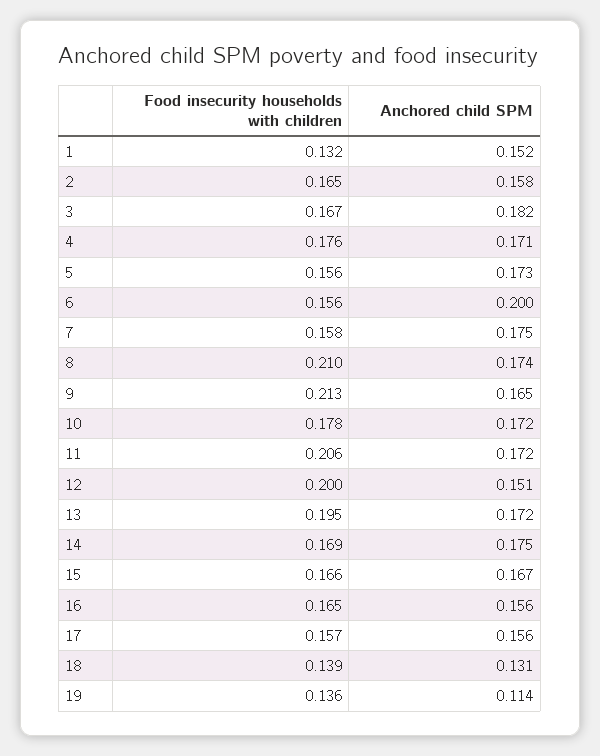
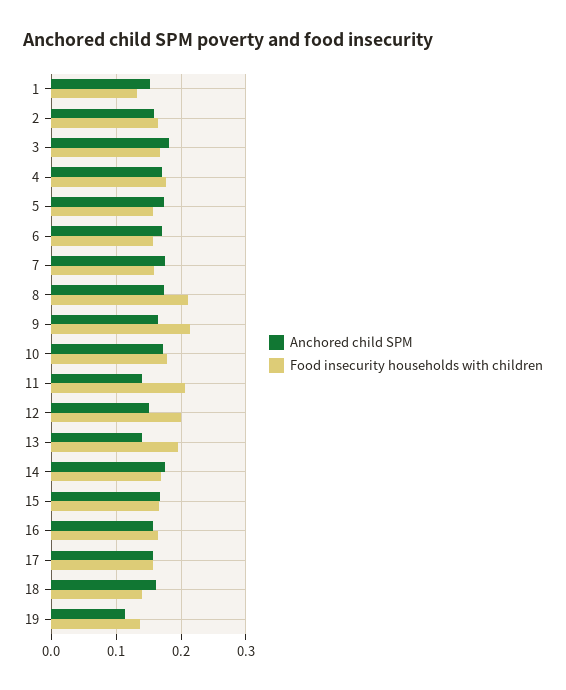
Anchored child SPM, 6: 0.2 -> 0.17
Anchored child SPM, 11: 0.172 -> 0.14
Anchored child SPM, 13: 0.172 -> 0.14
Anchored child SPM, 18: 0.131 -> 0.16

